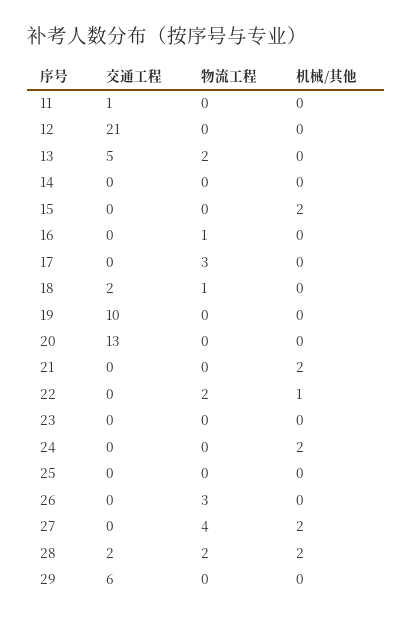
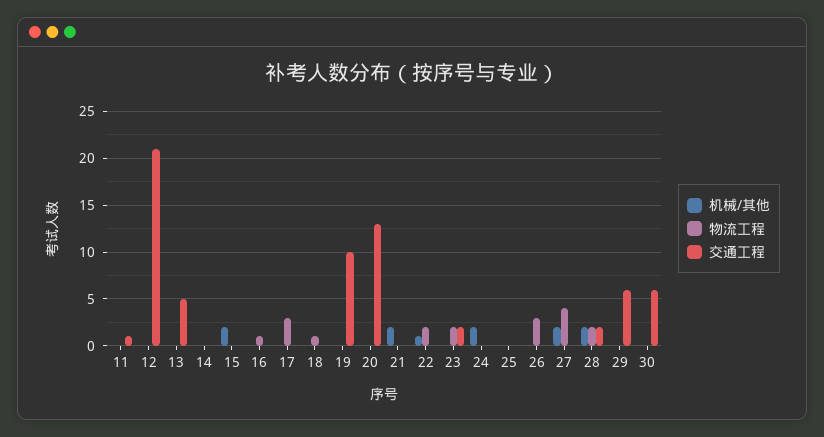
物流工程, 13: 2 -> 0
交通工程, 18: 2 -> 0
交通工程, 23: 0 -> 2
物流工程, 23: 0 -> 2
机械/其他, 30: none -> 0
物流工程, 30: none -> 0
交通工程, 30: none -> 6

